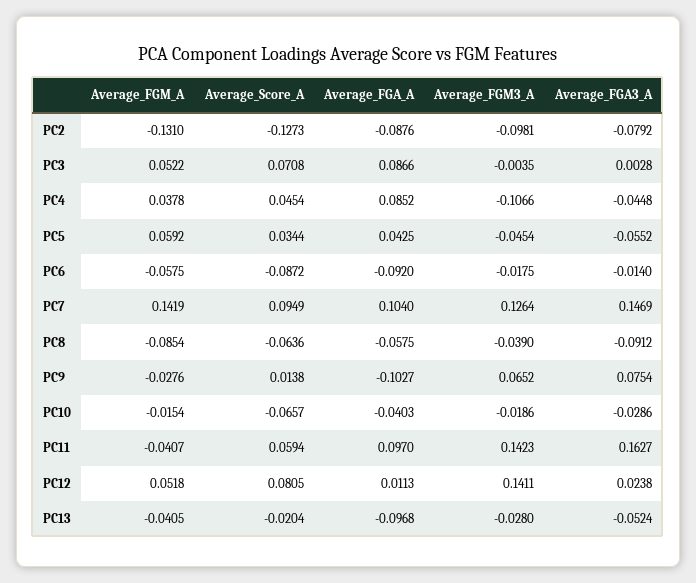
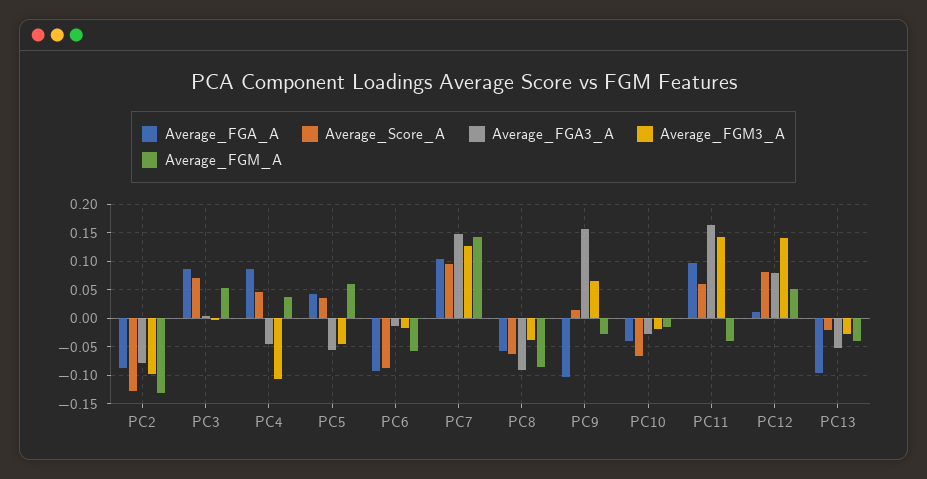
Average_FGA3_A, PC9: 0.0754 -> 0.15
Average_FGA3_A, PC12: 0.0238 -> 0.075

